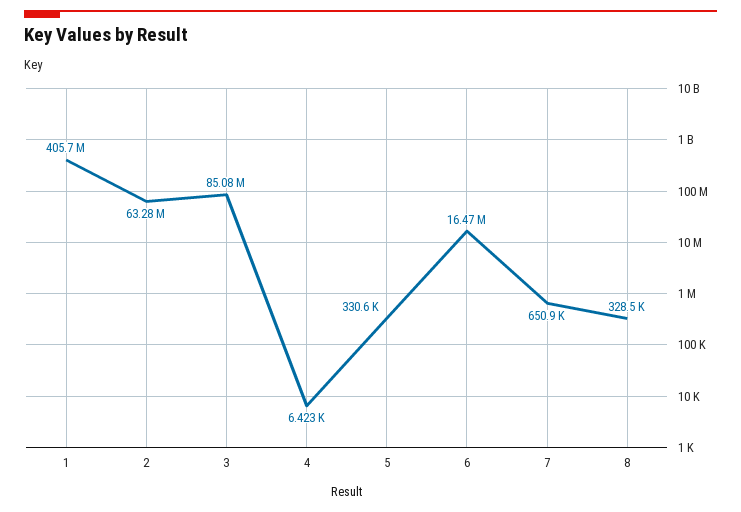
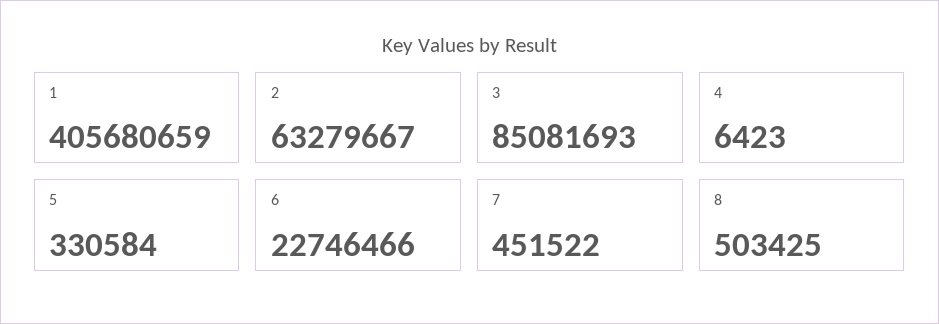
6: 16470000 -> 22746466
7: 650900 -> 451522
8: 328500 -> 503425

